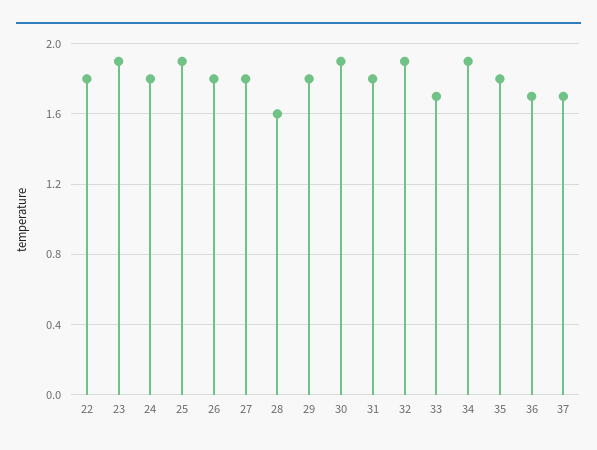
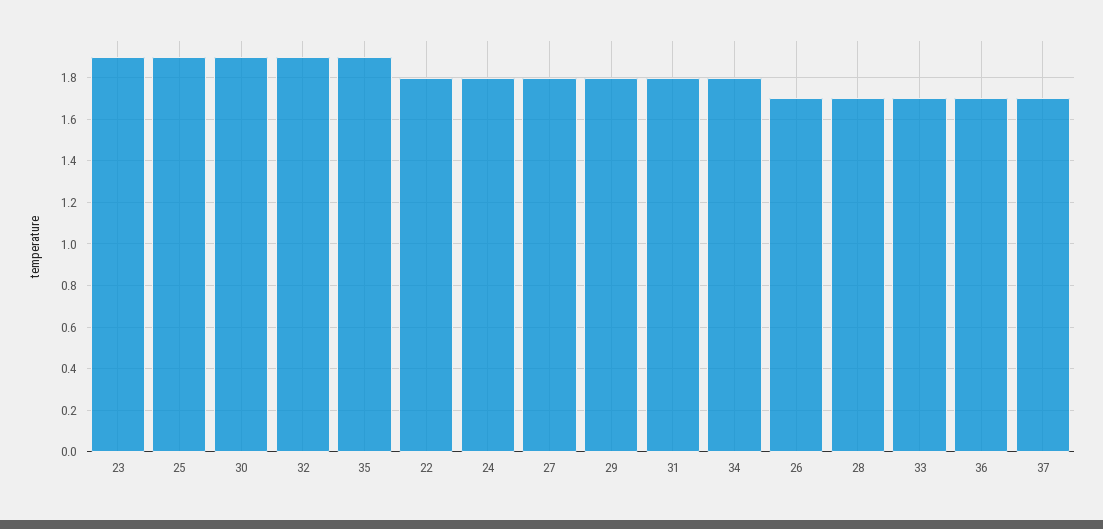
26: 1.8 -> 1.7
28: 1.6 -> 1.7
34: 1.9 -> 1.8
35: 1.8 -> 1.9

